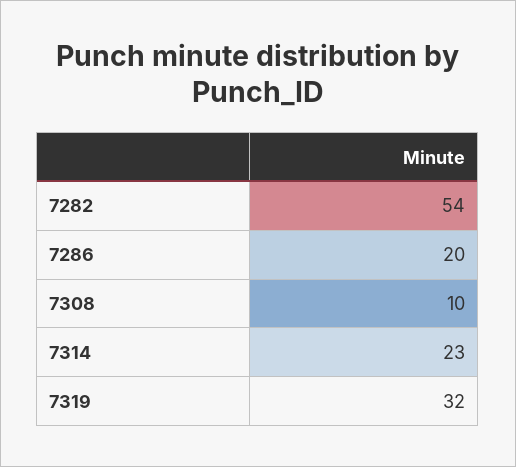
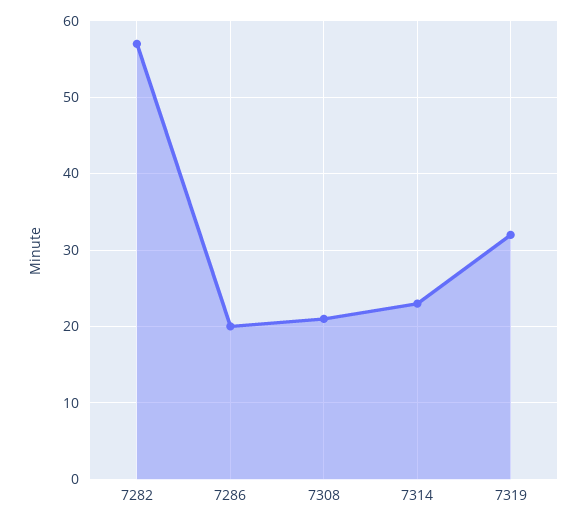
7282: 54 -> 57
7308: 10 -> 21

